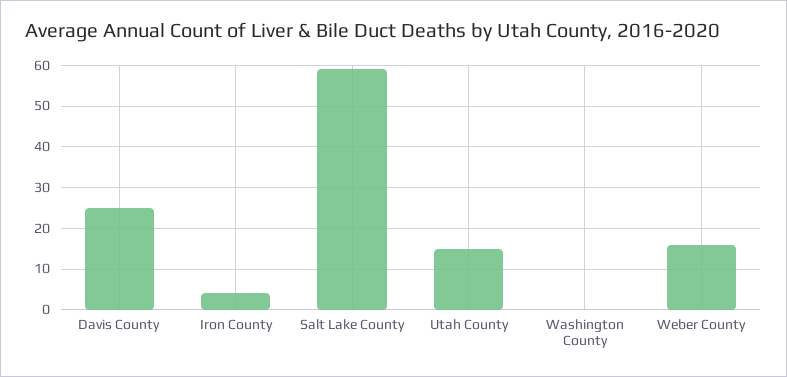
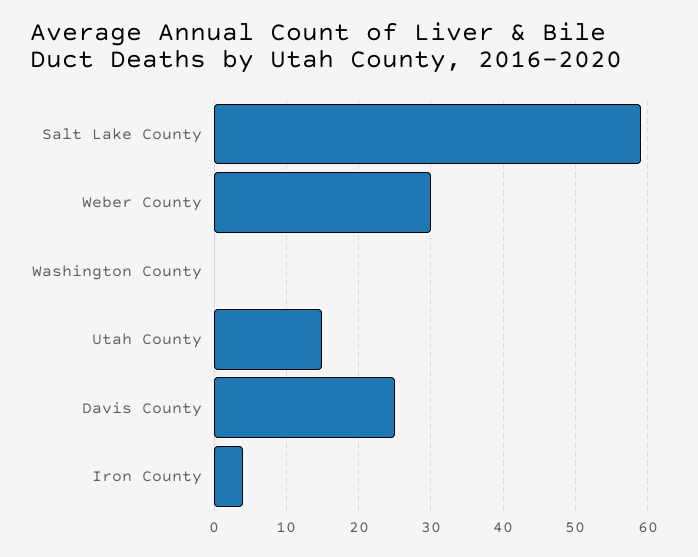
Weber County: 15 -> 30

